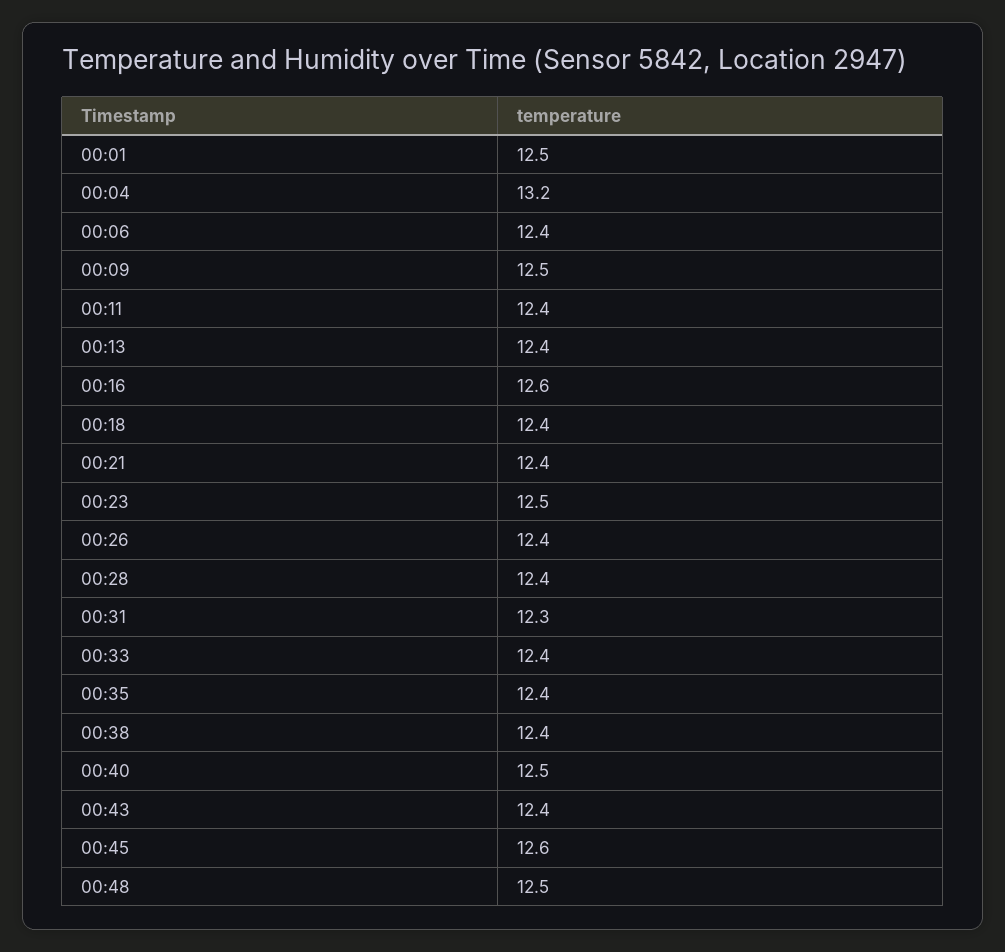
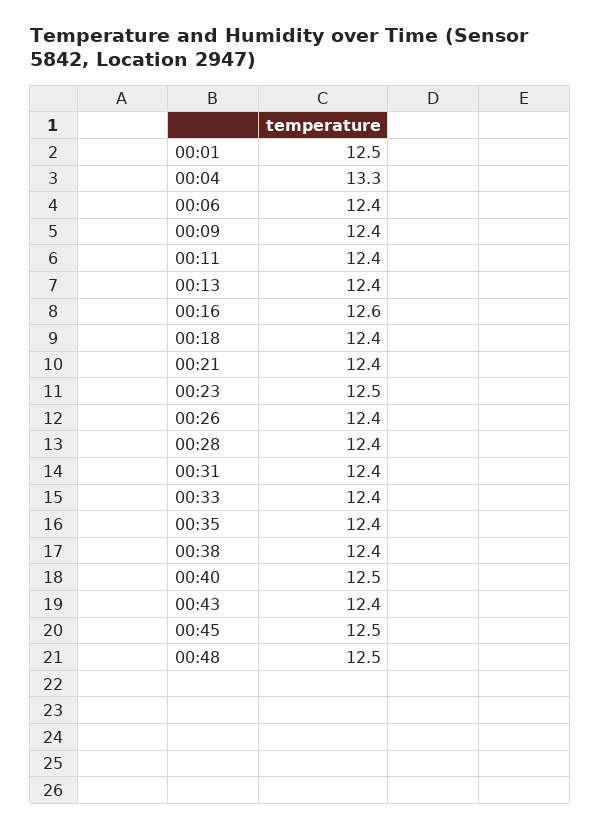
00:04: 13.2 -> 13.3
00:09: 12.5 -> 12.4
00:31: 12.3 -> 12.4
00:45: 12.6 -> 12.5

